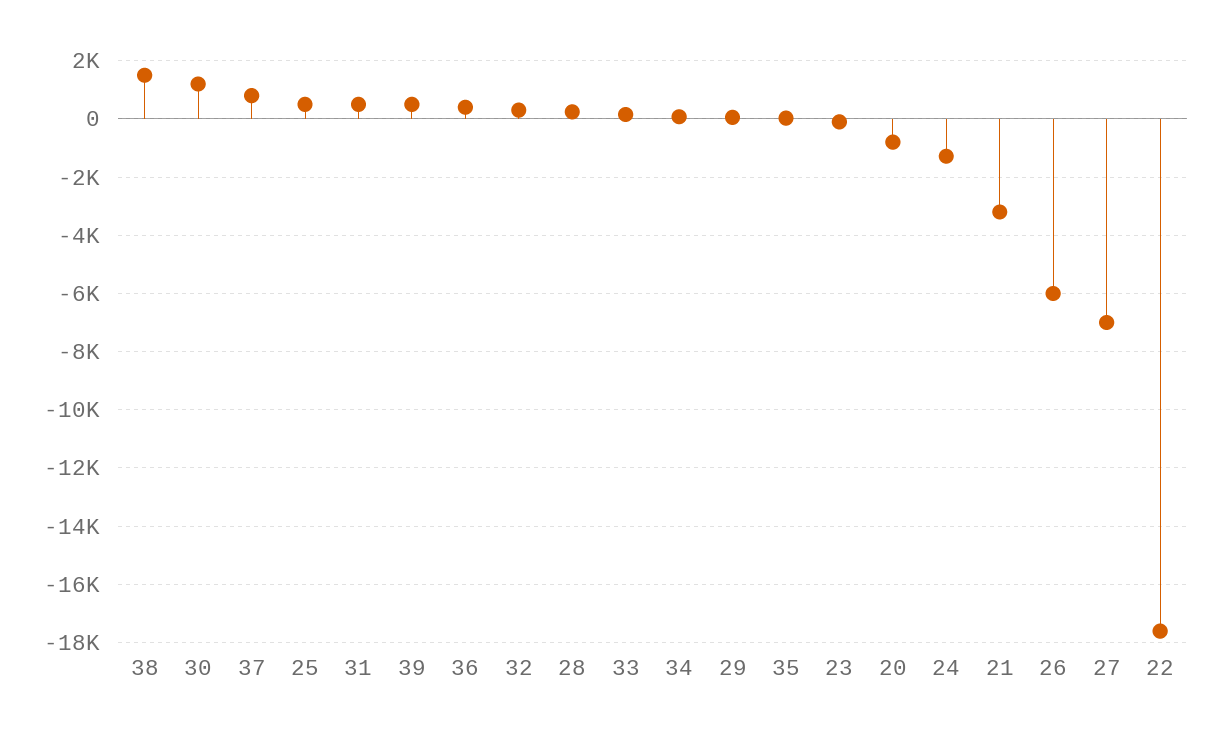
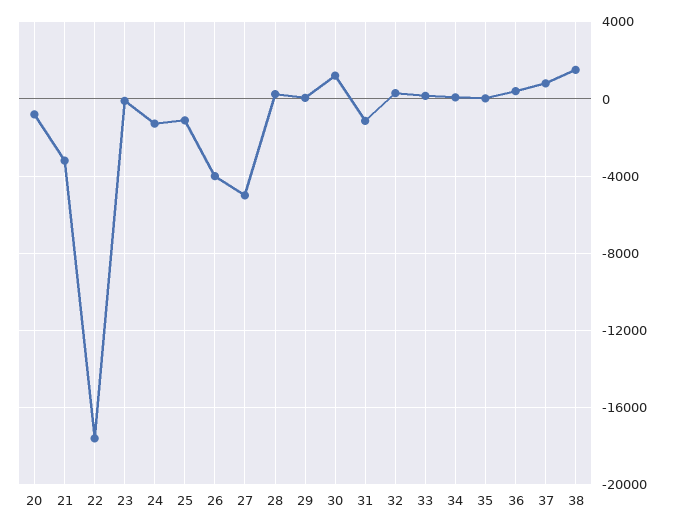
25: 500 -> -1000
31: 500 -> -1000
39: 500 -> none
26: -6000 -> -4000
27: -7000 -> -5000

